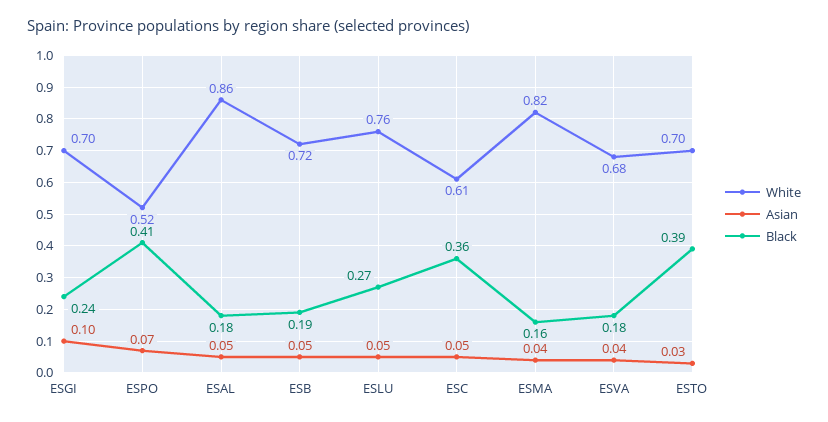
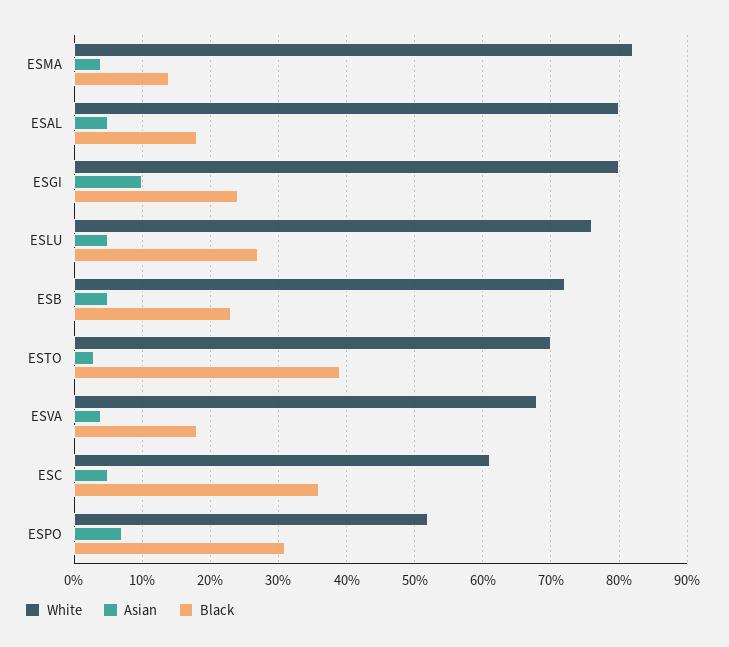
White, ESGI: 0.7 -> 0.8
Black, ESPO: 0.41 -> 0.31
White, ESAL: 0.86 -> 0.8
Black, ESB: 0.19 -> 0.23
Black, ESMA: 0.16 -> 0.14

